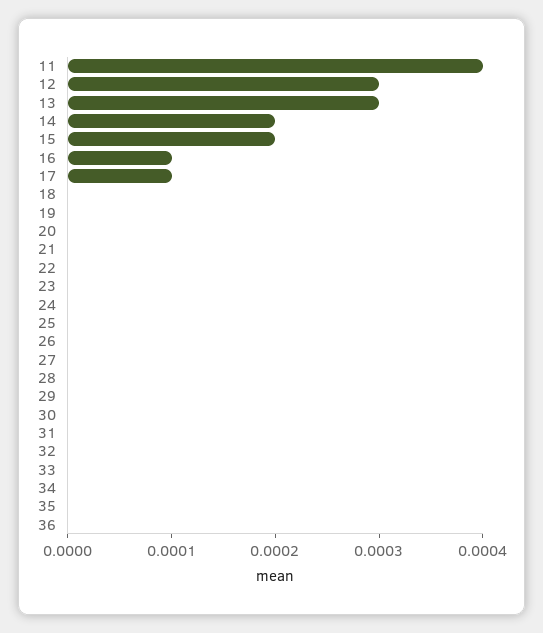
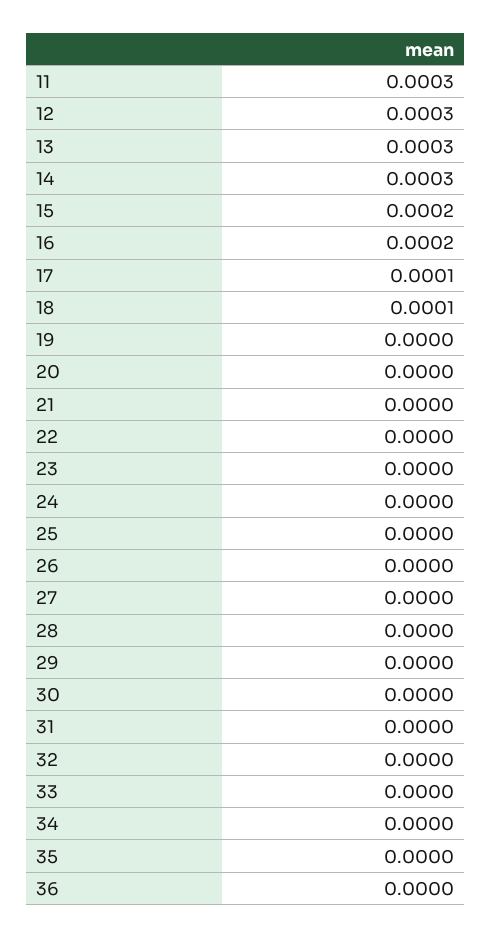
11: 0.0004 -> 0.0003
14: 0.0002 -> 0.0003
16: 0.0001 -> 0.0002
18: 0 -> 0.0001

